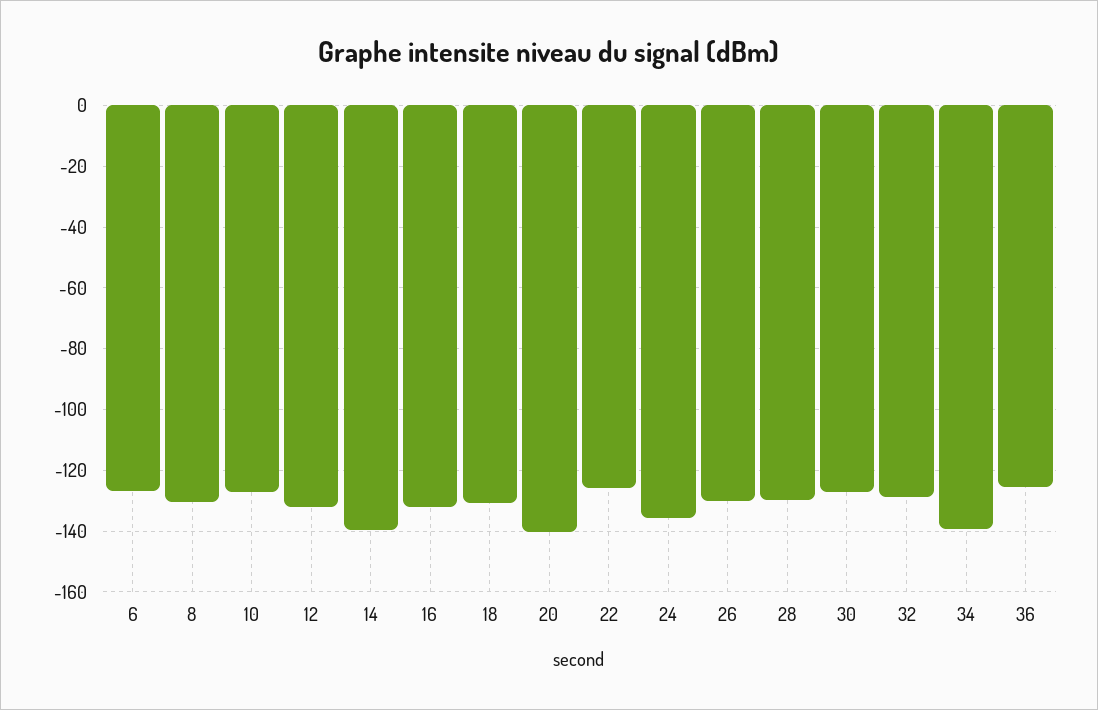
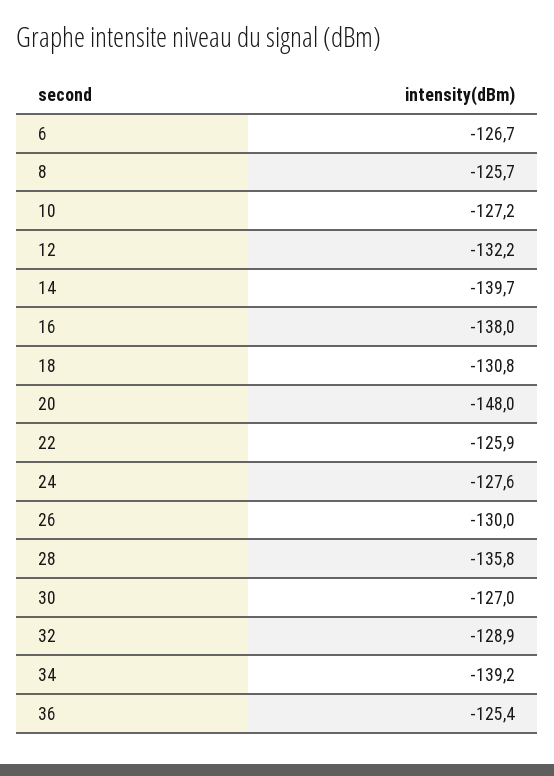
8: -130 -> -125.7
16: -132 -> -138
20: -140 -> -148
24: -136 -> -127.6
28: -130 -> -135.8

